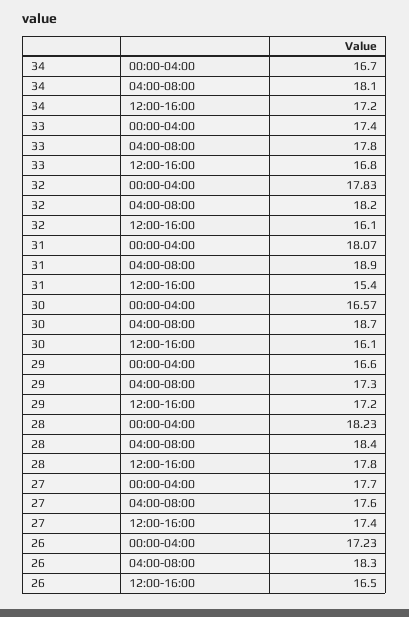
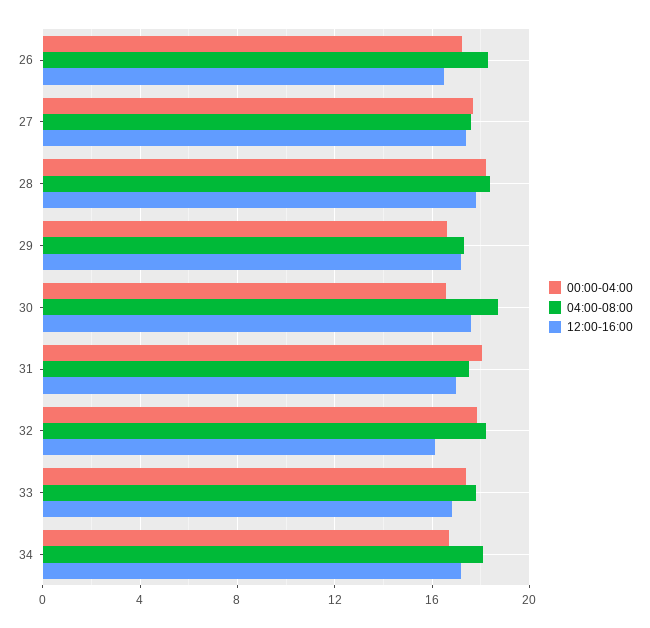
04:00-08:00, 31: 18.9 -> 17.5
12:00-16:00, 31: 15.4 -> 17
12:00-16:00, 30: 16.1 -> 17.5

